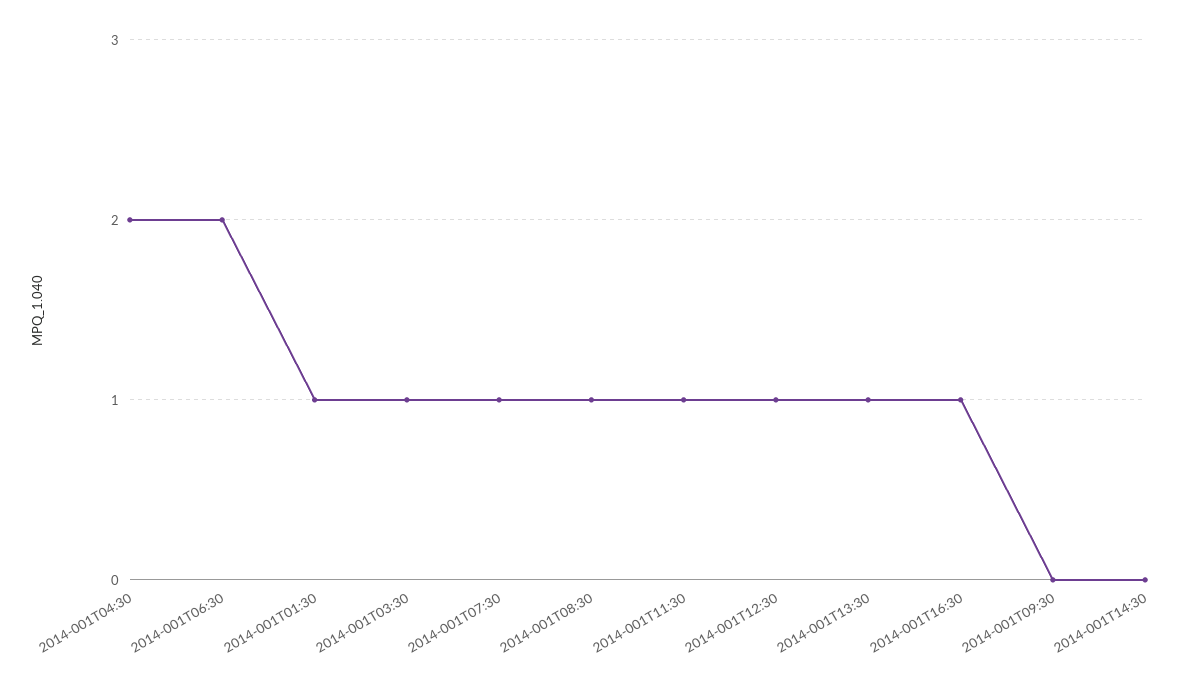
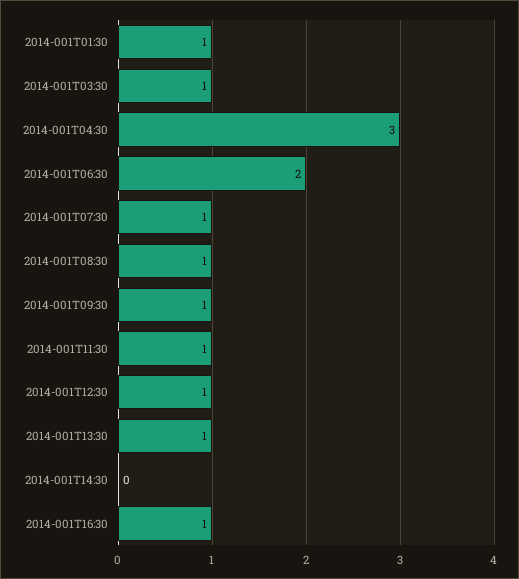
2014-001T04:30: 2 -> 3
2014-001T09:30: 0 -> 1

